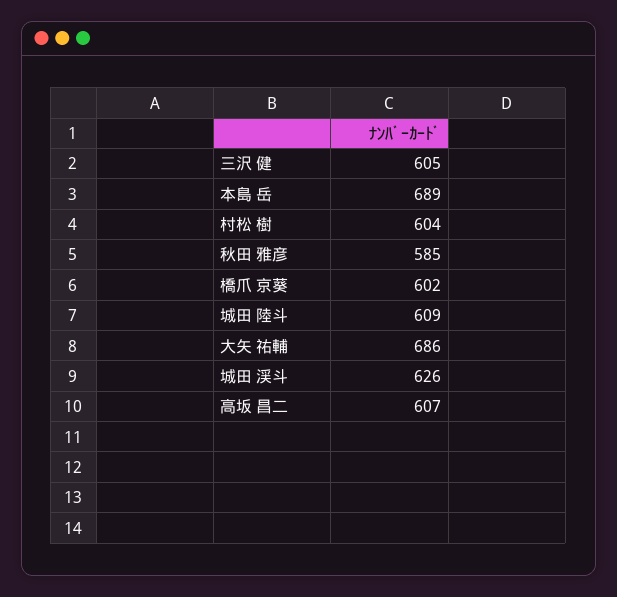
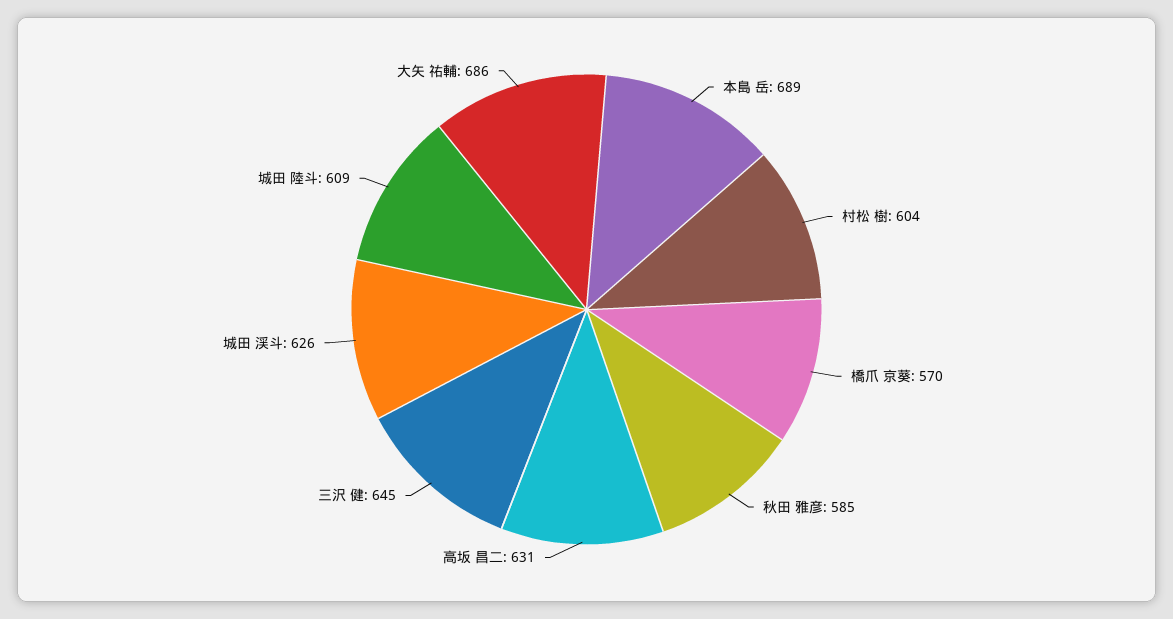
三沢 健: 605 -> 645
橋爪 京葵: 602 -> 570
高坂 昌二: 607 -> 631

